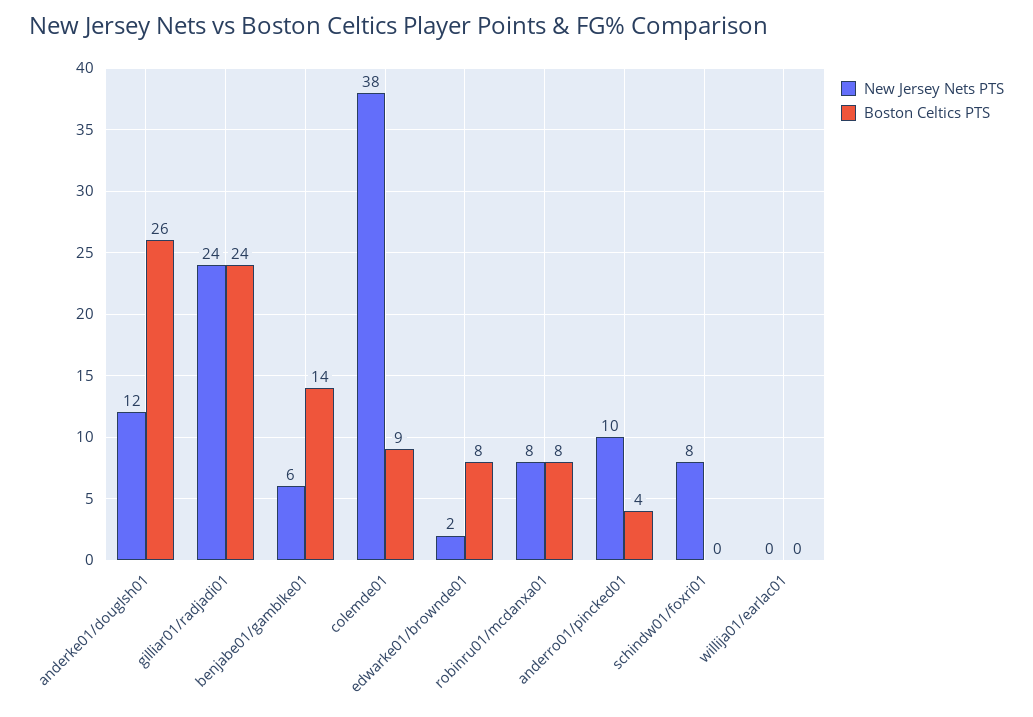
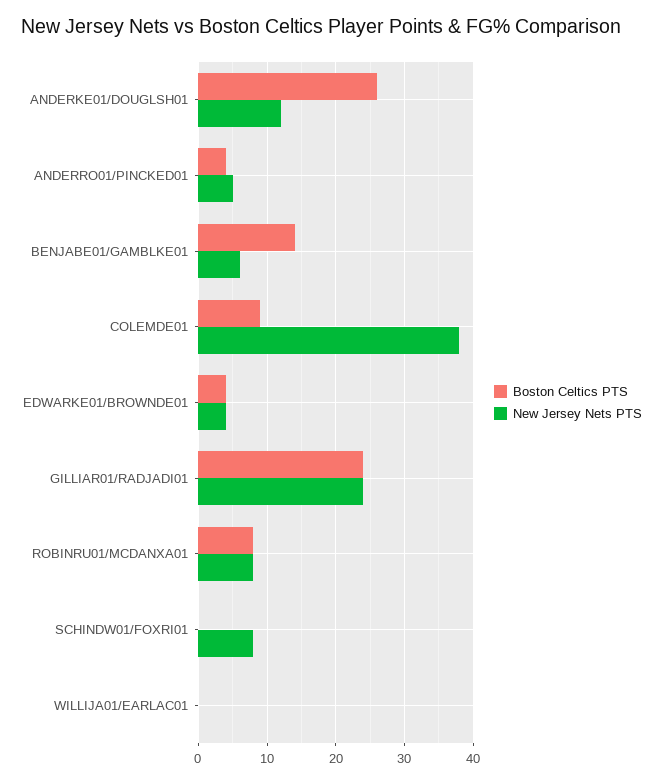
New Jersey Nets PTS, edwarke01/brownde01: 2 -> 4
Boston Celtics PTS, edwarke01/brownde01: 8 -> 4
New Jersey Nets PTS, anderro01/pincked01: 10 -> 5

